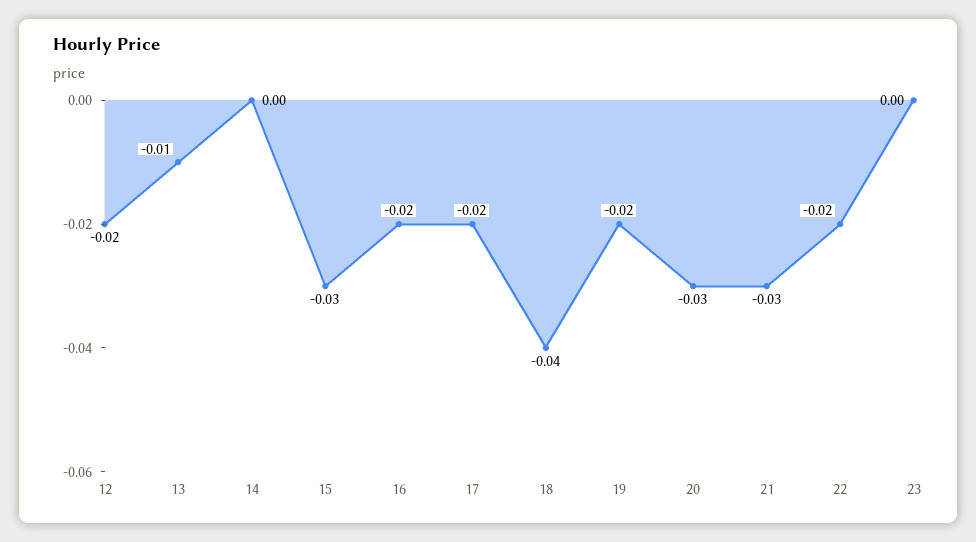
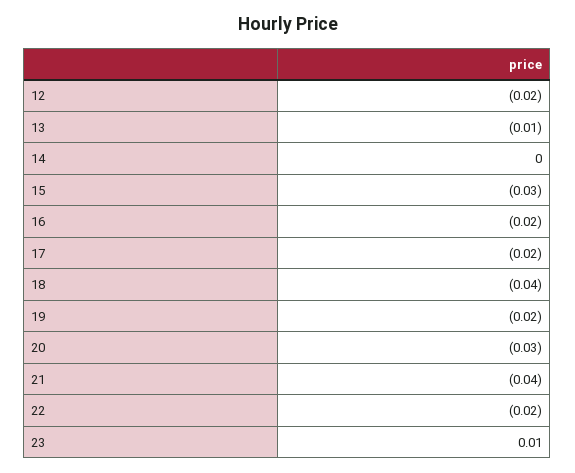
21: -0.03 -> -0.04
23: 0 -> 0.01

